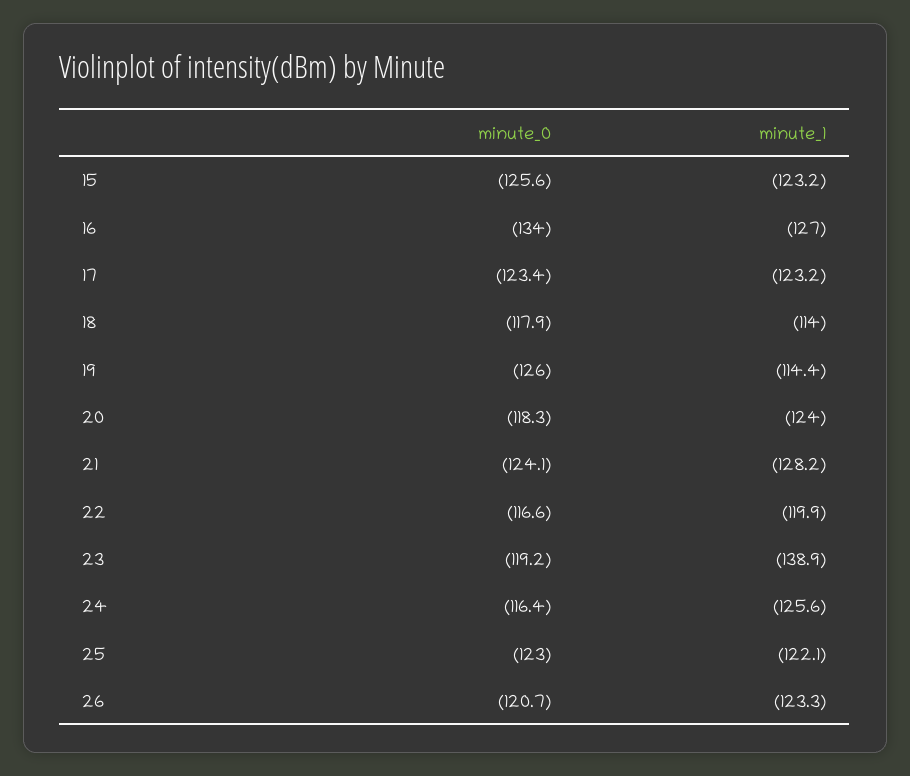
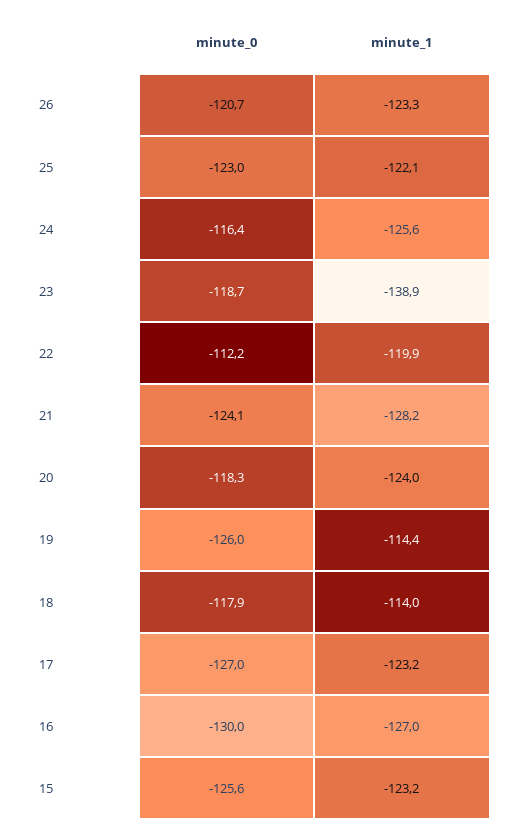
minute_0, 16: -134 -> -130
minute_0, 17: -123.4 -> -127
minute_0, 22: -116.6 -> -112.2
minute_0, 23: -119.2 -> -118.7

